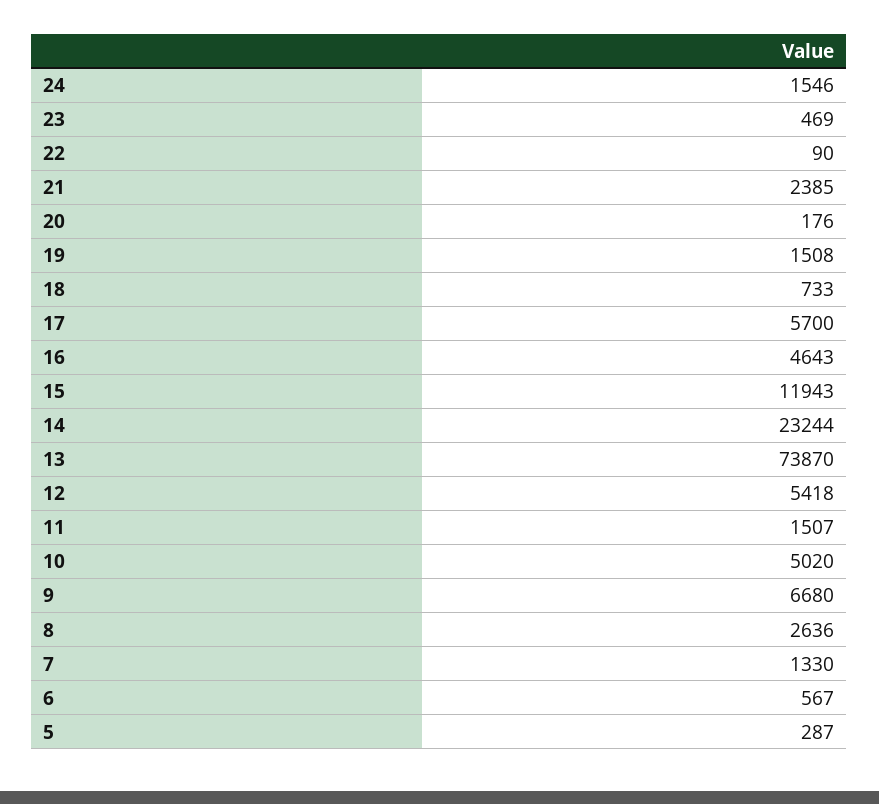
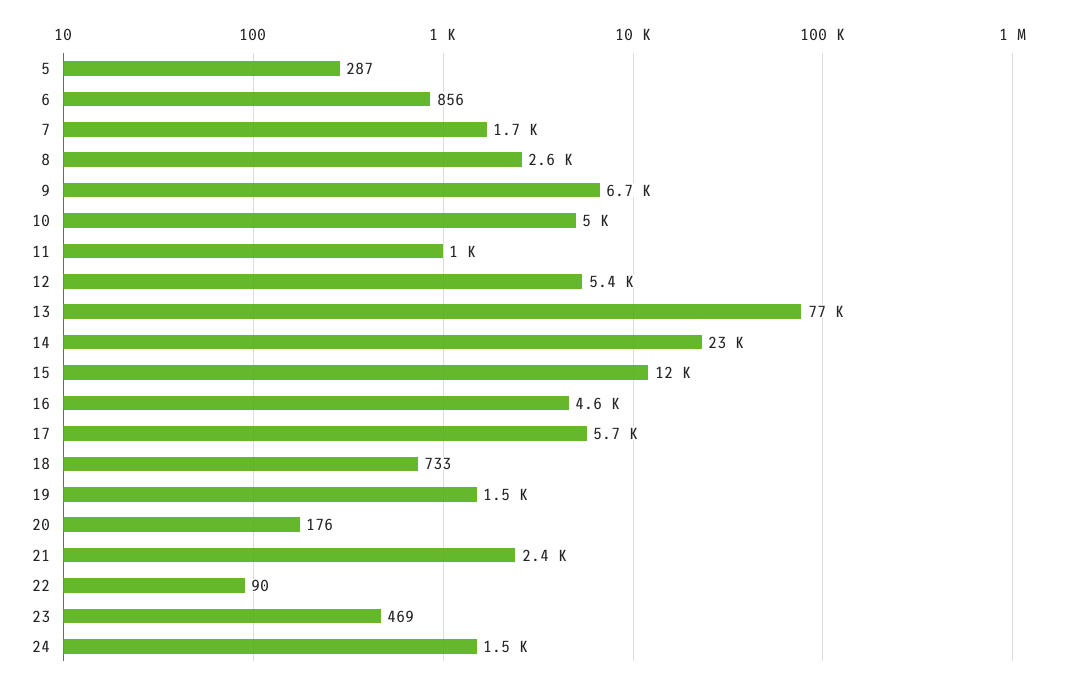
13: 73870 -> 77000
11: 1507 -> 1000
7: 1330 -> 1700
6: 567 -> 856

